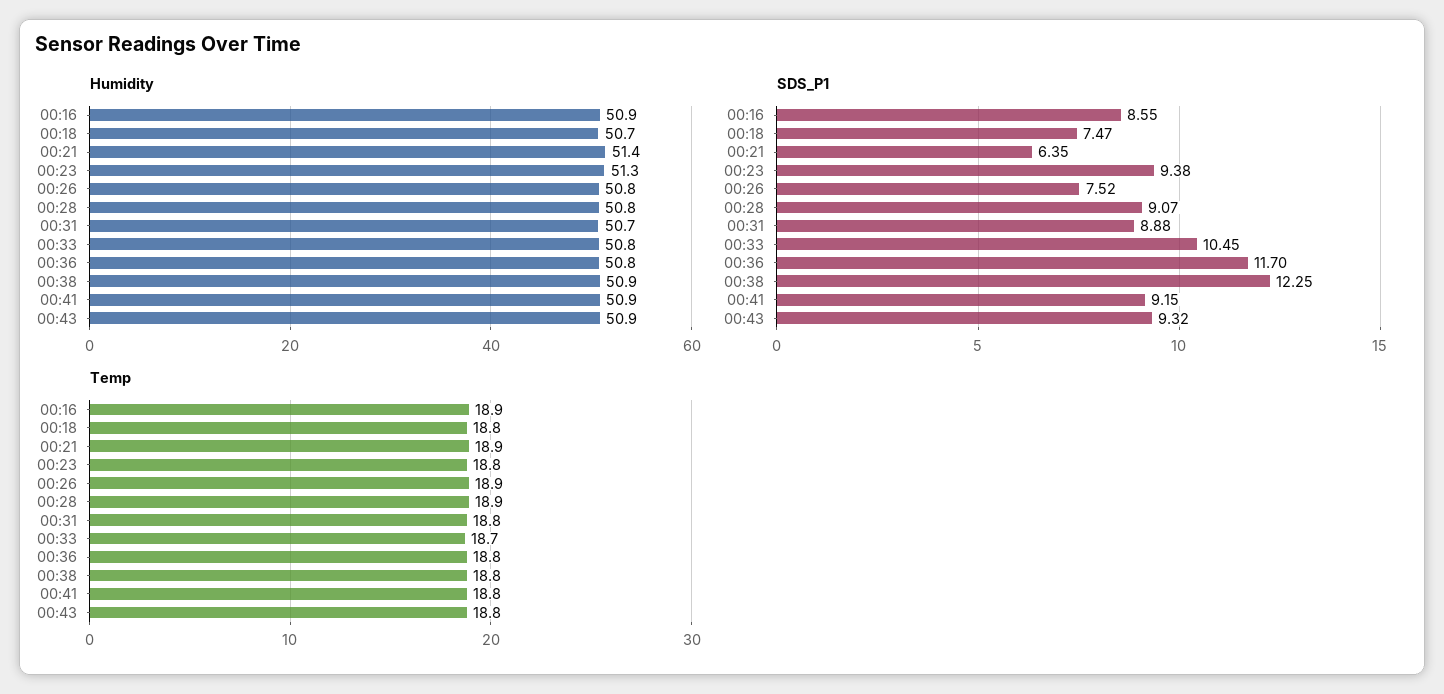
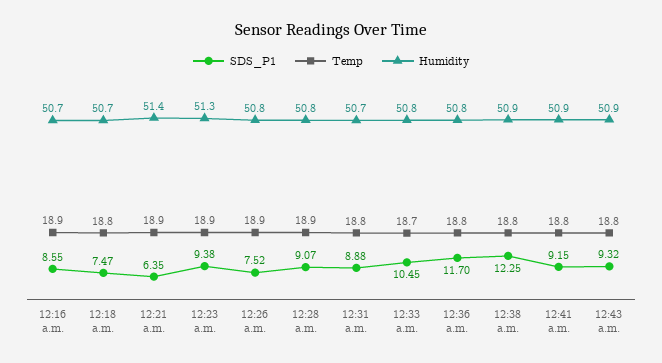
Humidity, 00:16: 50.9 -> 50.7
Temp, 00:23: 18.8 -> 18.9

